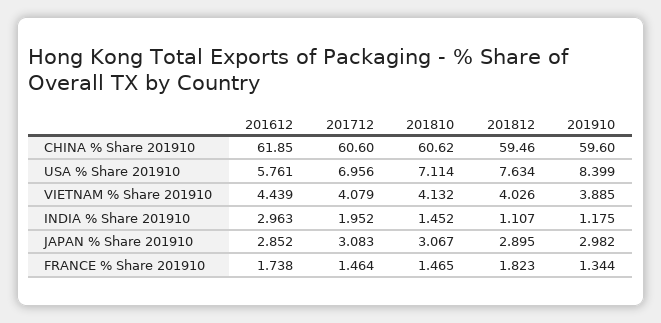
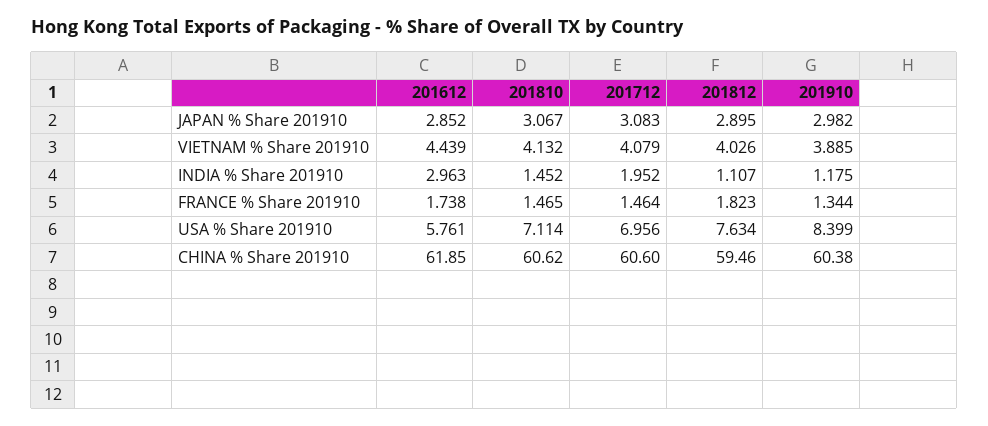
201910, CHINA % Share 201910: 59.6 -> 60.38

